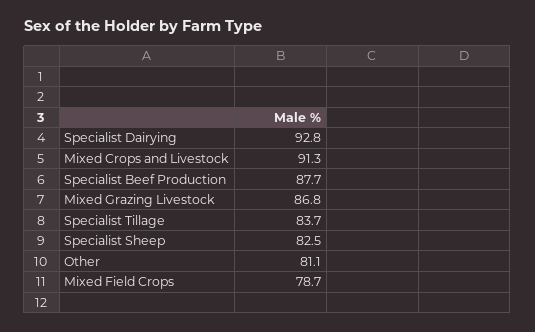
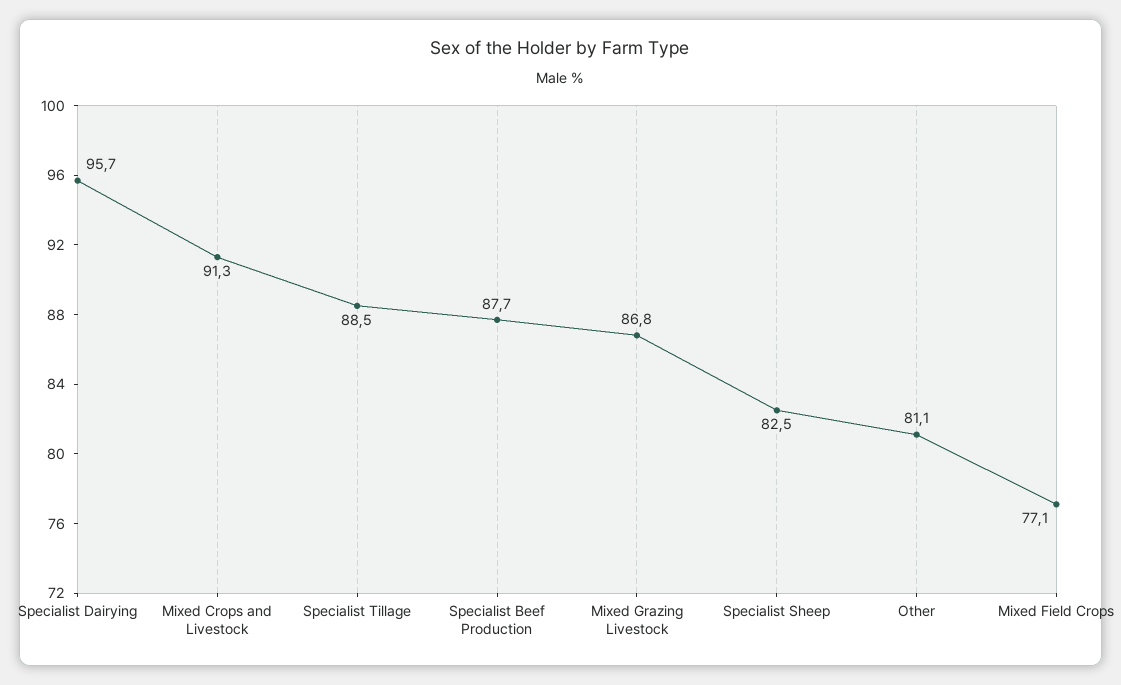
Specialist Dairying: 92.8 -> 95.7
Specialist Tillage: 83.7 -> 88.5
Mixed Field Crops: 78.7 -> 77.1

